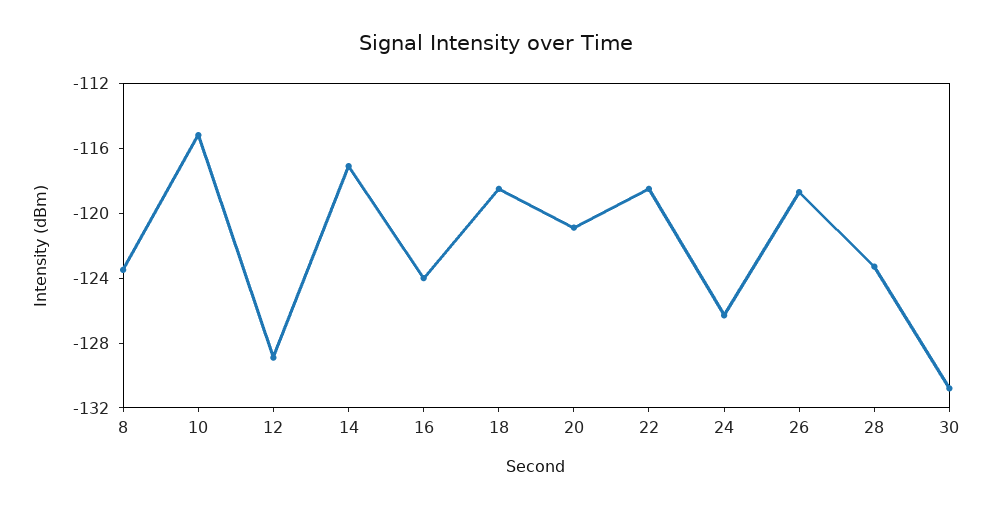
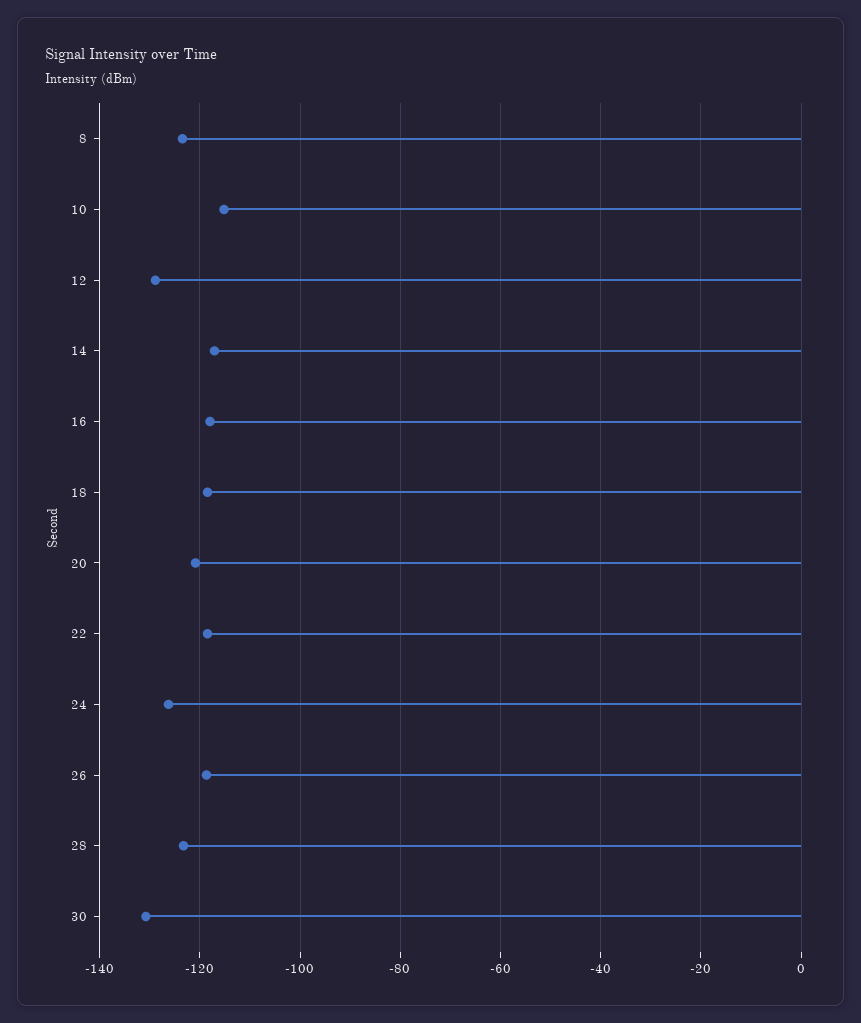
16: -124 -> -118

